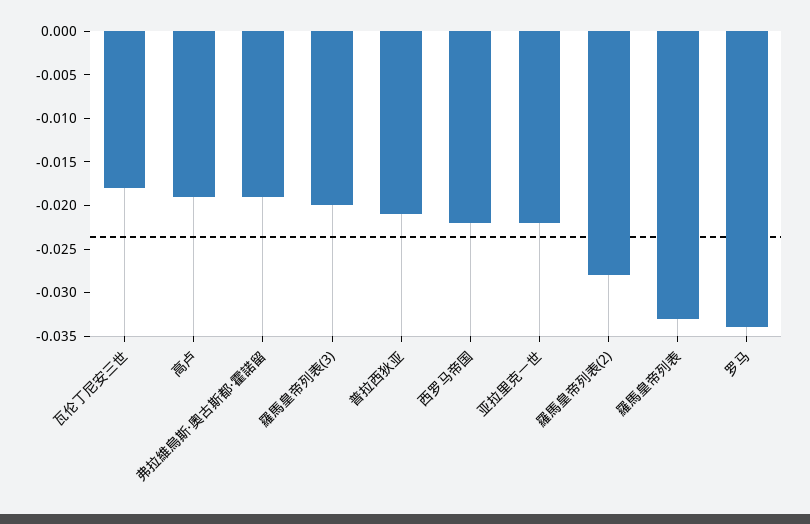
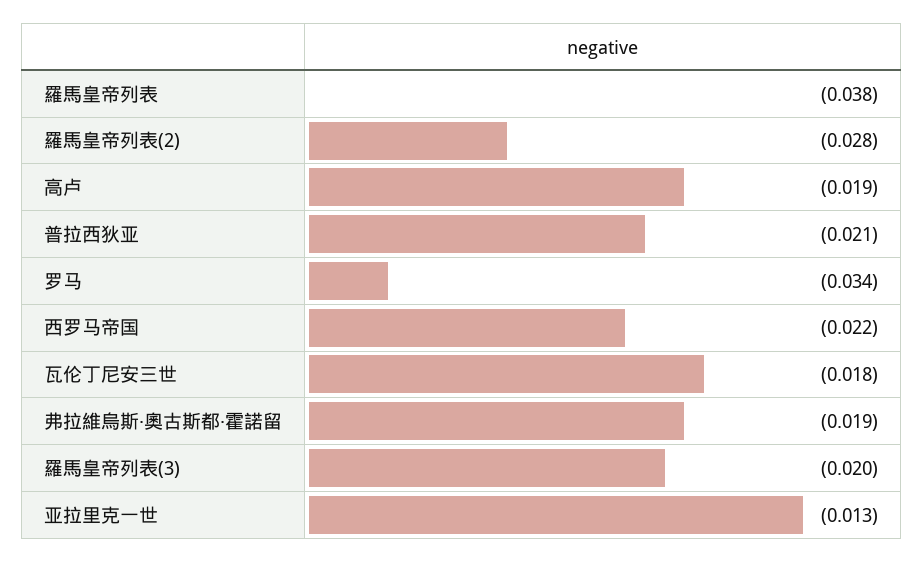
亚拉里克一世: -0.022 -> -0.013
羅馬皇帝列表: -0.033 -> -0.038

